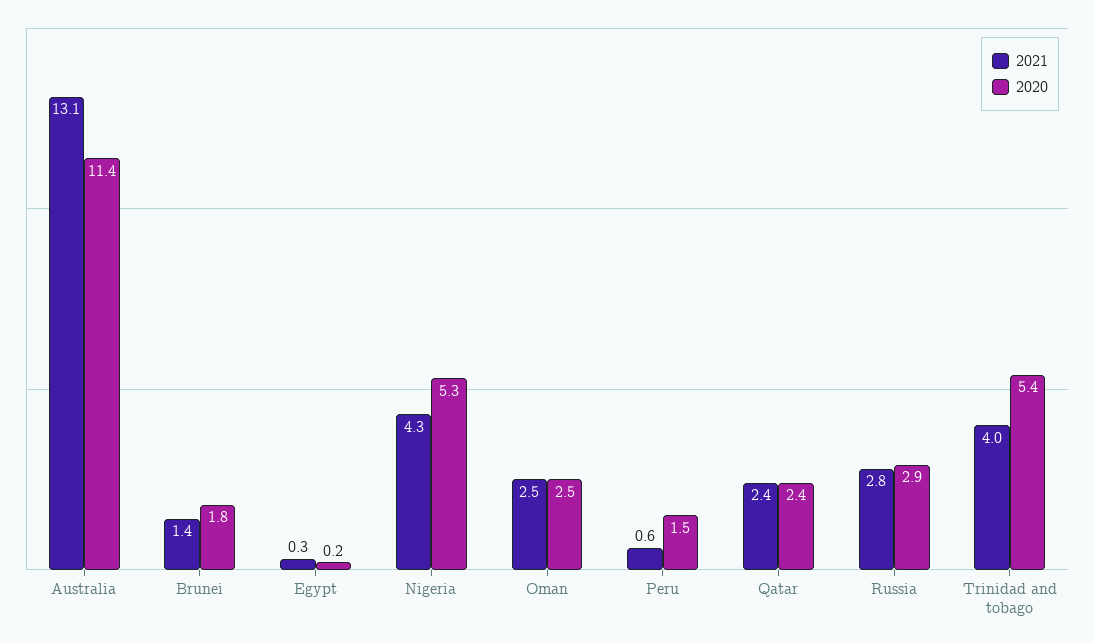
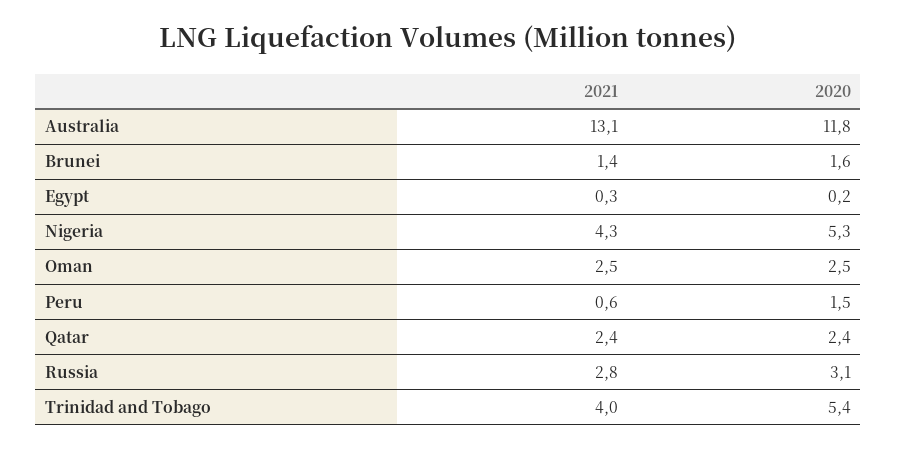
2020, Australia: 11.4 -> 11.8
2020, Brunei: 1.8 -> 1.6
2020, Russia: 2.9 -> 3.1

